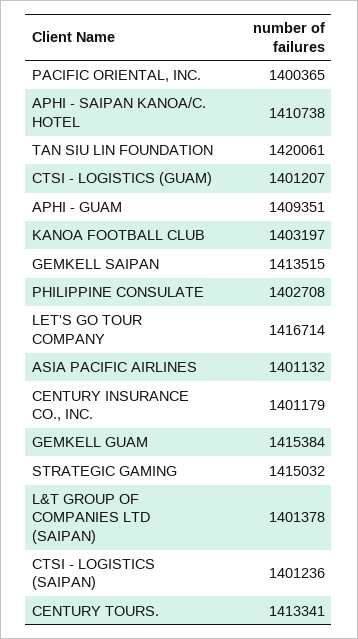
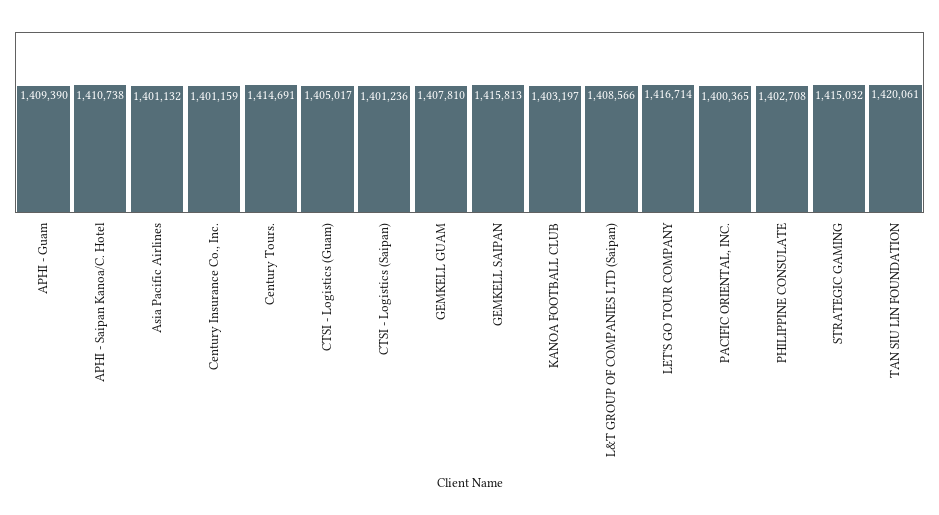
CTSI - LOGISTICS (GUAM): 1401207 -> 1405017
APHI - GUAM: 1409351 -> 1409390
GEMKELL SAIPAN: 1413515 -> 1415813
CENTURY INSURANCE CO., INC.: 1401179 -> 1401159
GEMKELL GUAM: 1415384 -> 1407810
L&T GROUP OF COMPANIES LTD (SAIPAN): 1401378 -> 1408566
CENTURY TOURS.: 1413341 -> 1414691

